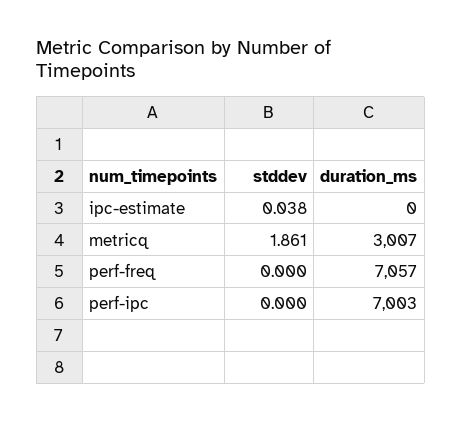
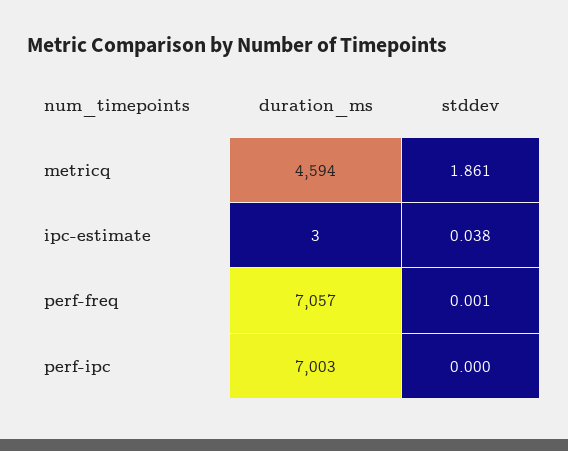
duration_ms, ipc-estimate: 0 -> 3
duration_ms, metricq: 3007 -> 4594
stddev, perf-freq: 0 -> 0.001

